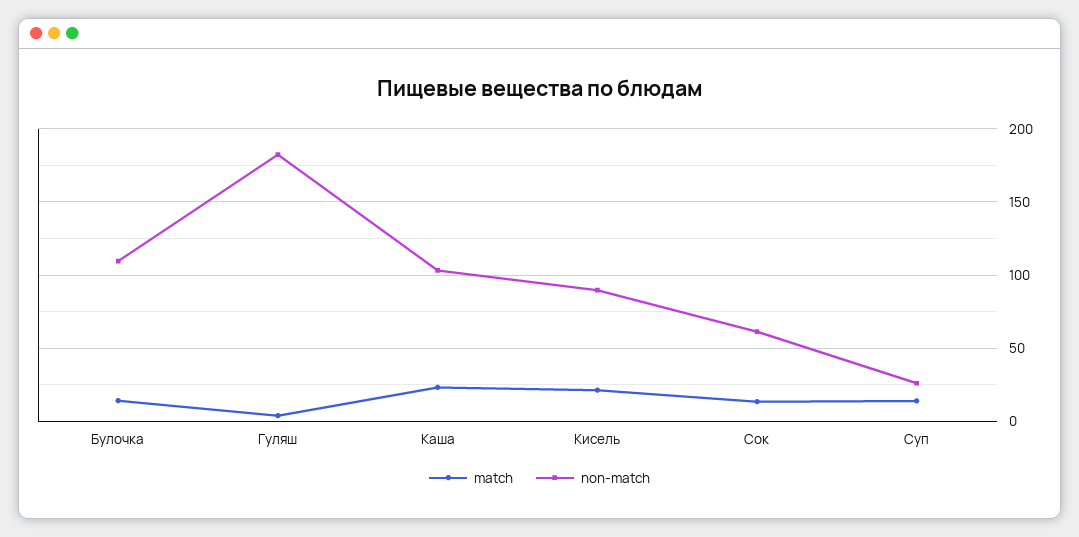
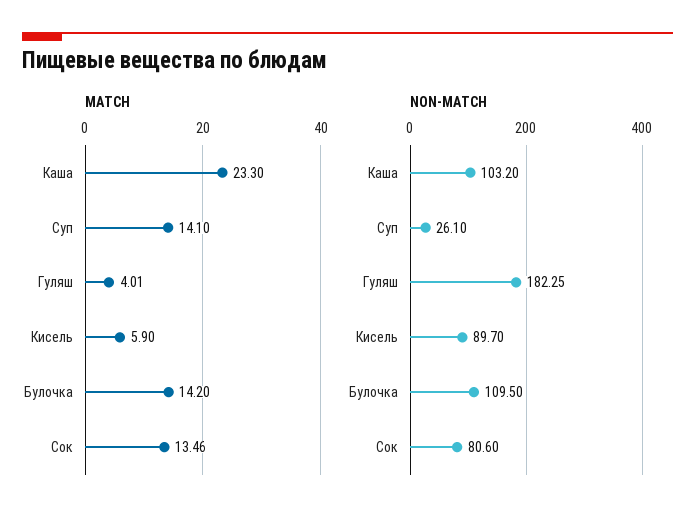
match, Кисель: 20 -> 5.9
non-match, Сок: 60 -> 80.6

